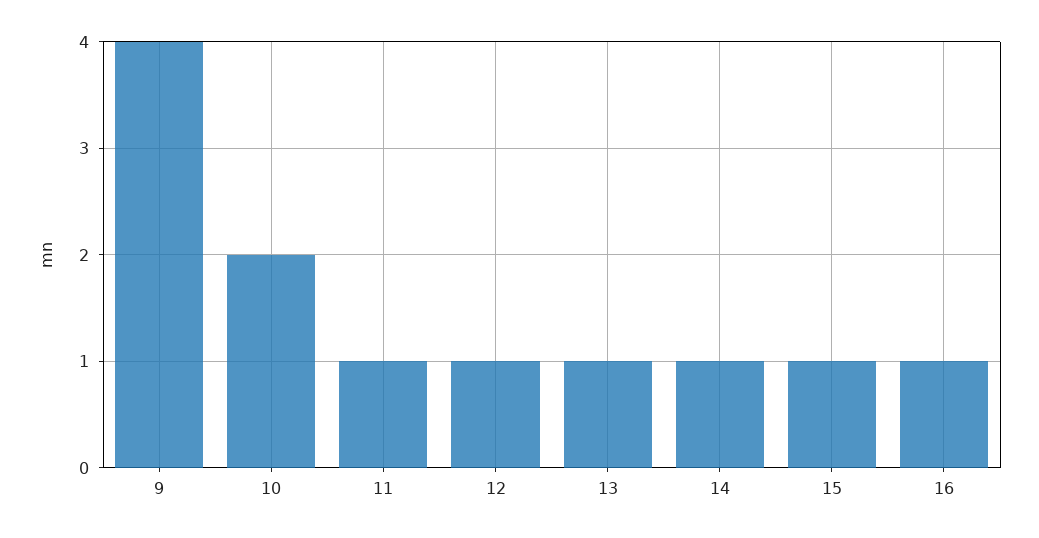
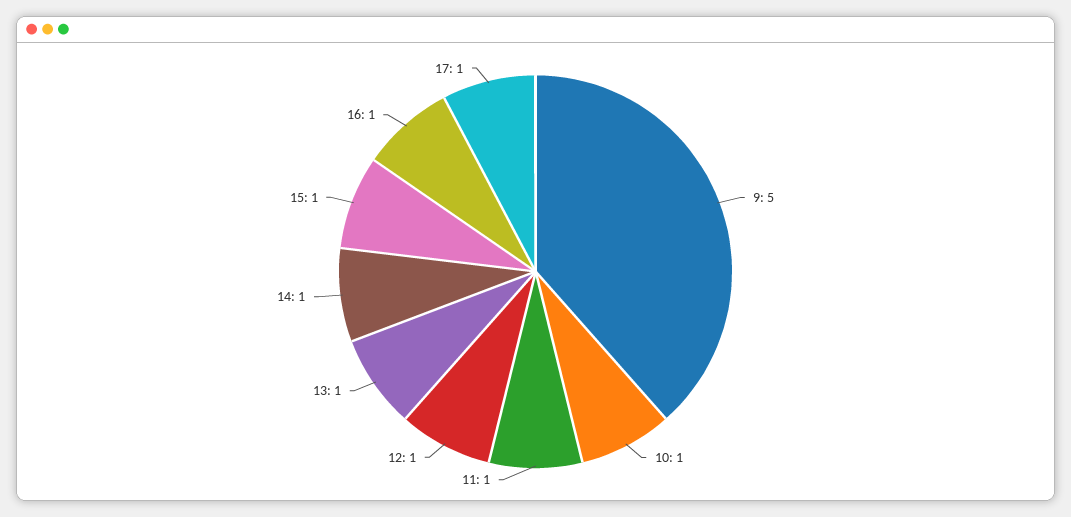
9: 4 -> 5
10: 2 -> 1
17: none -> 1

